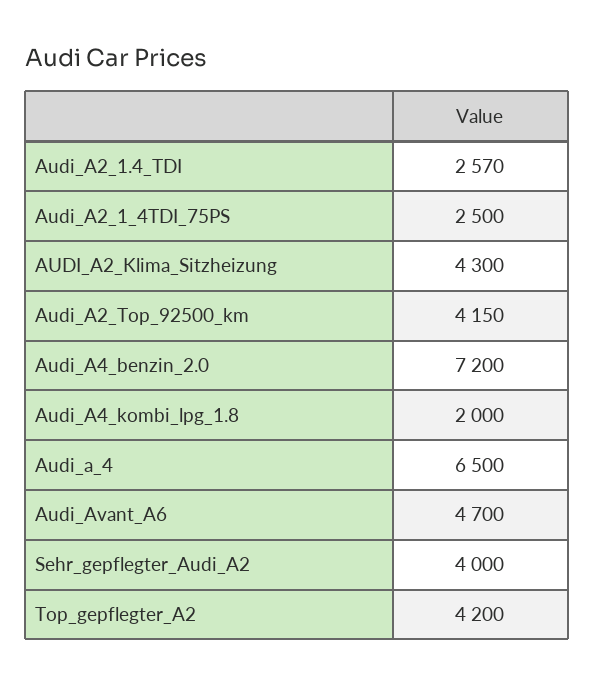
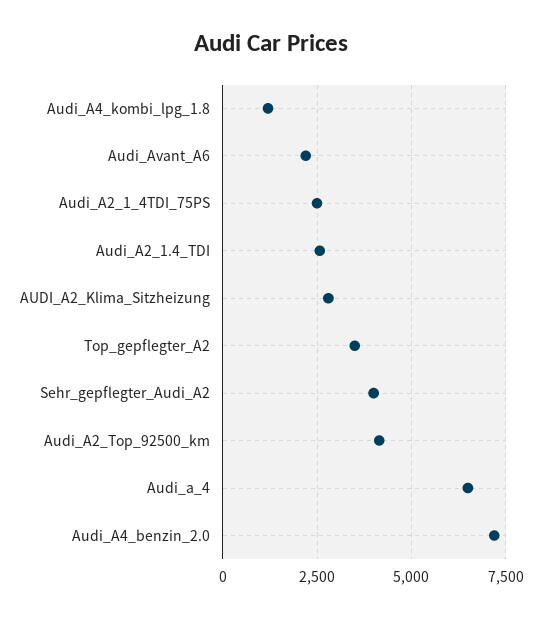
AUDI_A2_Klima_Sitzheizung: 4300 -> 2750
Audi_A4_kombi_lpg_1.8: 2000 -> 1250
Audi_Avant_A6: 4700 -> 2250
Top_gepflegter_A2: 4200 -> 3500

